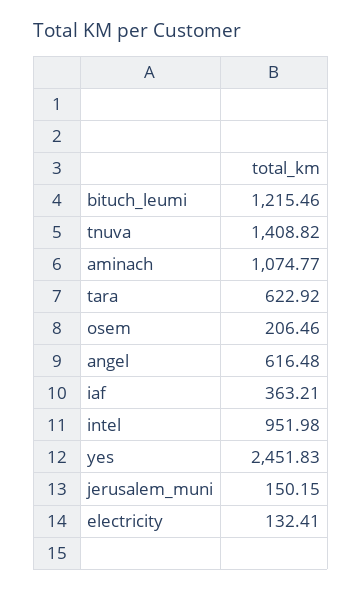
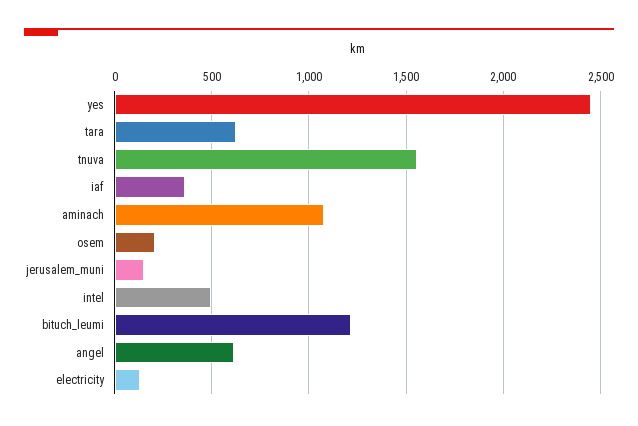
tnuva: 1408.82 -> 1550
intel: 951.98 -> 500

